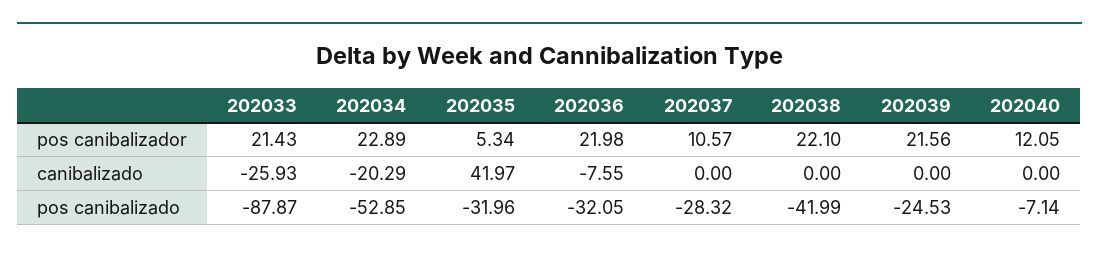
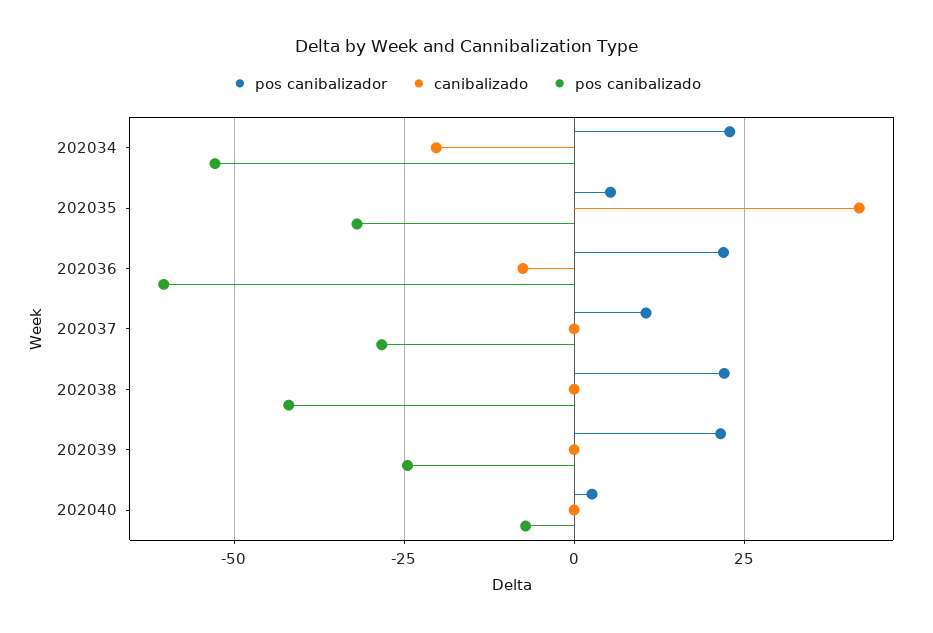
pos canibalizador, 202033: 21.43 -> none
pos canibalizador, 202040: 12.05 -> 2.5
canibalizado, 202033: -25.93 -> none
pos canibalizado, 202033: -87.87 -> none
pos canibalizado, 202036: -32.05 -> -60

